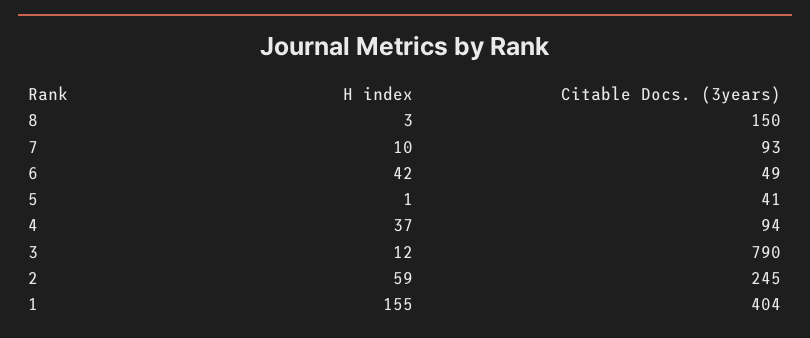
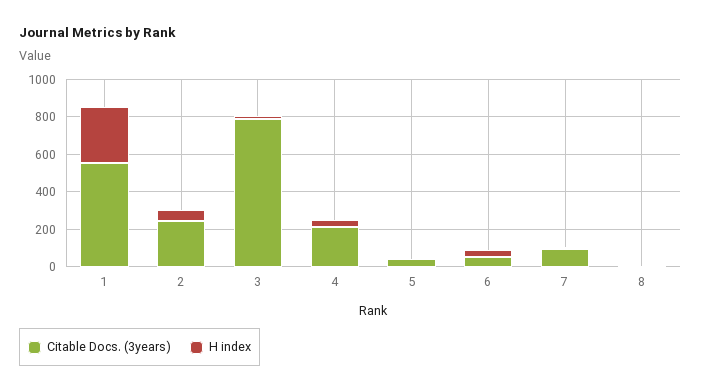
Citable Docs. (3years), 8: 150 -> 0
Citable Docs. (3years), 4: 94 -> 200
H index, 1: 155 -> 300
Citable Docs. (3years), 1: 404 -> 550

